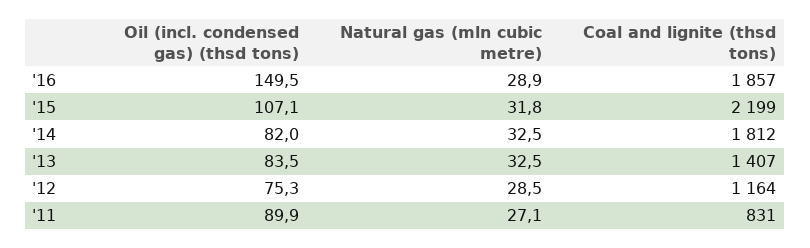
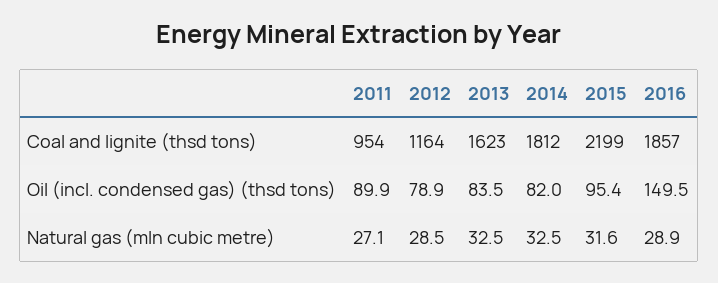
Oil (incl. condensed gas) (thsd tons), '15: 107.1 -> 95.4
Natural gas (mln cubic metre), '15: 31.8 -> 31.6
Coal and lignite (thsd tons), '13: 1407 -> 1623
Oil (incl. condensed gas) (thsd tons), '12: 75.3 -> 78.9
Coal and lignite (thsd tons), '11: 831 -> 954

